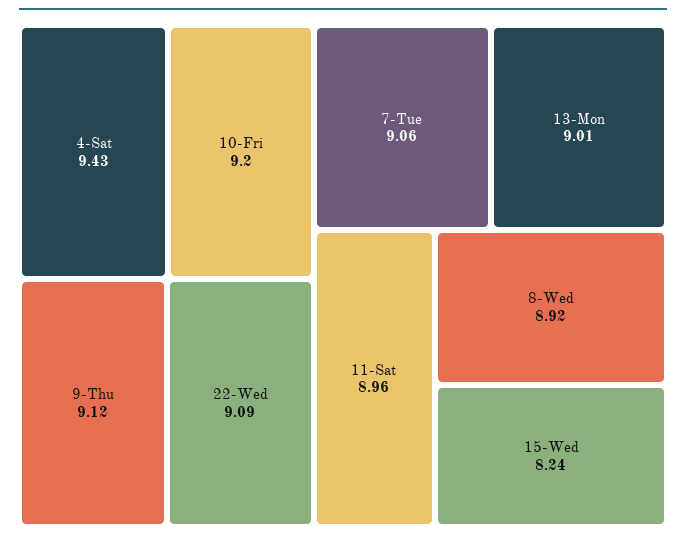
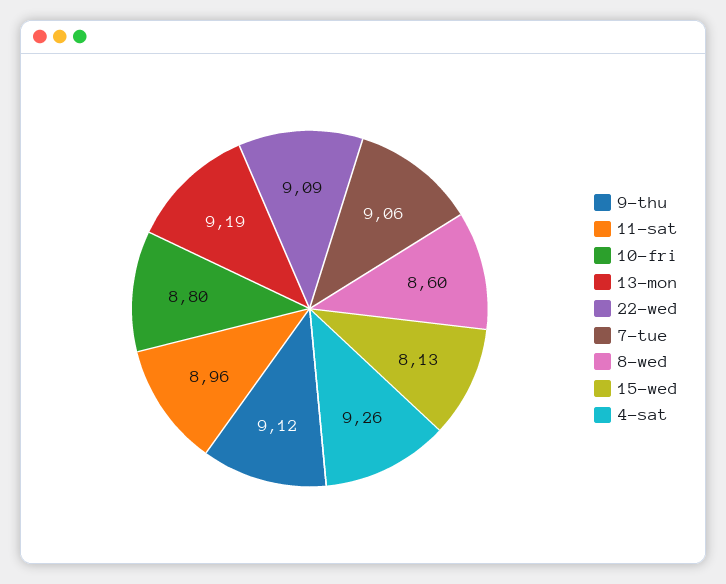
4-Sat: 9.43 -> 9.26
10-Fri: 9.2 -> 8.8
13-Mon: 9.01 -> 9.19
8-Wed: 8.92 -> 8.6
15-Wed: 8.24 -> 8.13

